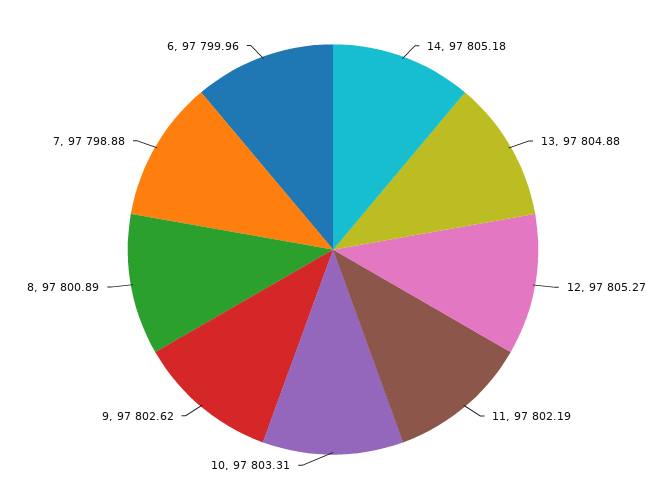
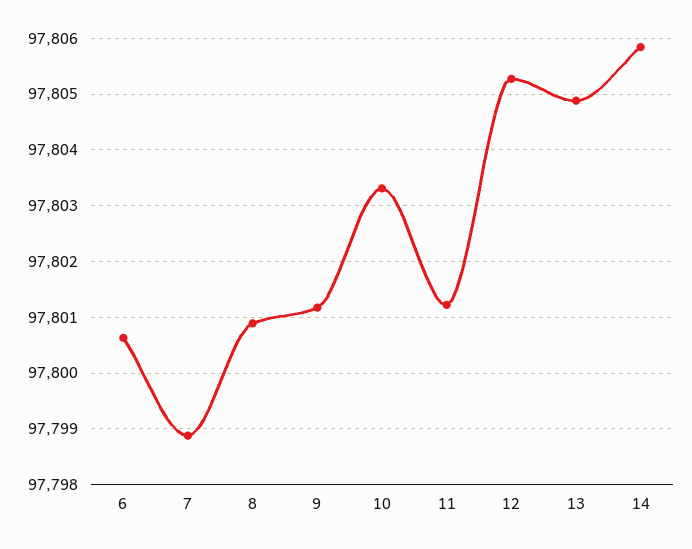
14: 97805.18 -> 97805.8
11: 97802.19 -> 97801.2
9: 97802.62 -> 97801.2
6: 97799.96 -> 97800.6

